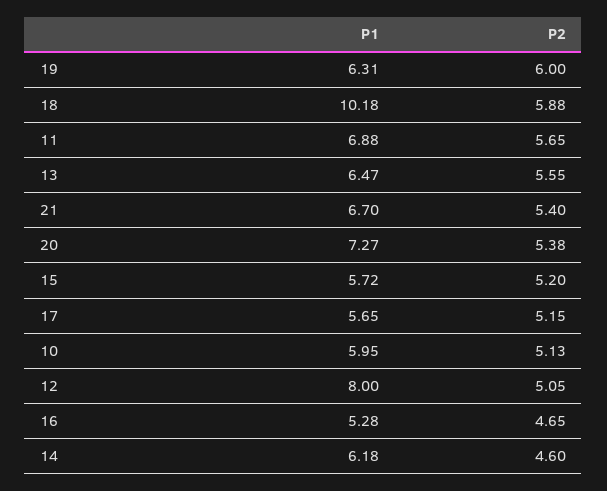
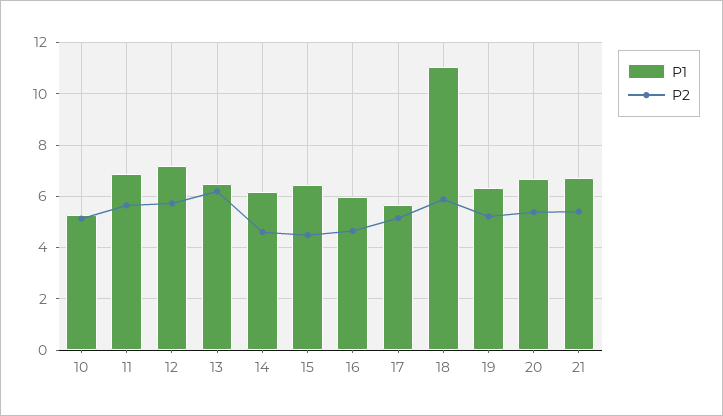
P2, 19: 6 -> 5.25
P1, 18: 10.18 -> 11
P2, 13: 5.55 -> 6.25
P1, 20: 7.27 -> 6.75
P1, 15: 5.72 -> 6.5
P2, 15: 5.2 -> 4.5
P1, 10: 5.95 -> 5.25
P1, 12: 8 -> 7.25
P2, 12: 5.05 -> 5.75
P1, 16: 5.28 -> 6

